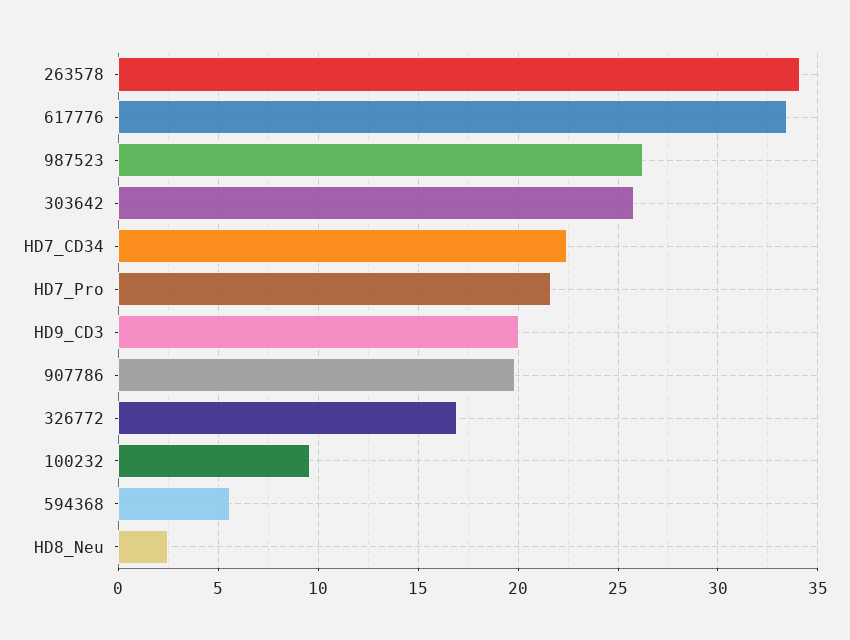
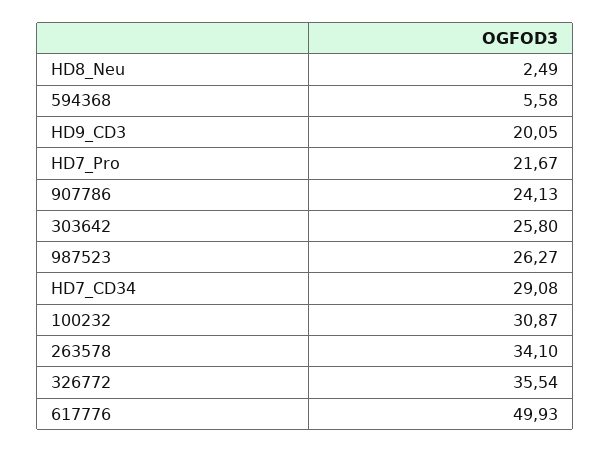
617776: 33.5 -> 49.93
HD7_CD34: 22.5 -> 29.08
907786: 20 -> 24.13
326772: 17 -> 35.54
100232: 9.5 -> 30.87

